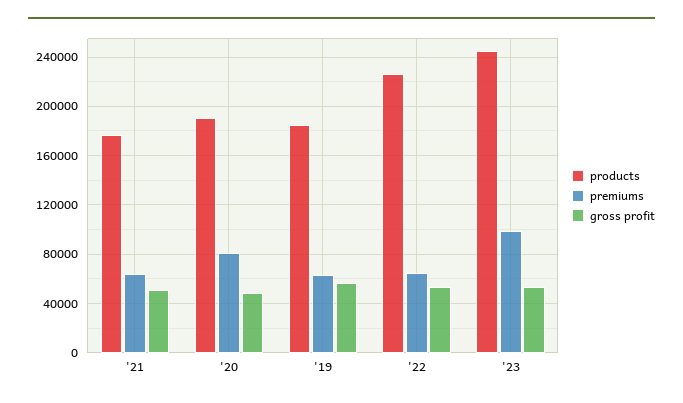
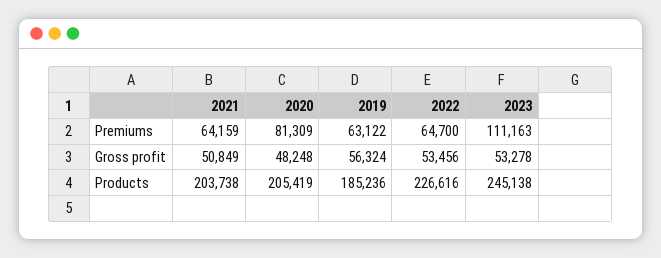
products, '21: 175000 -> 203738
products, '20: 190000 -> 205419
premiums, '23: 100000 -> 111163

